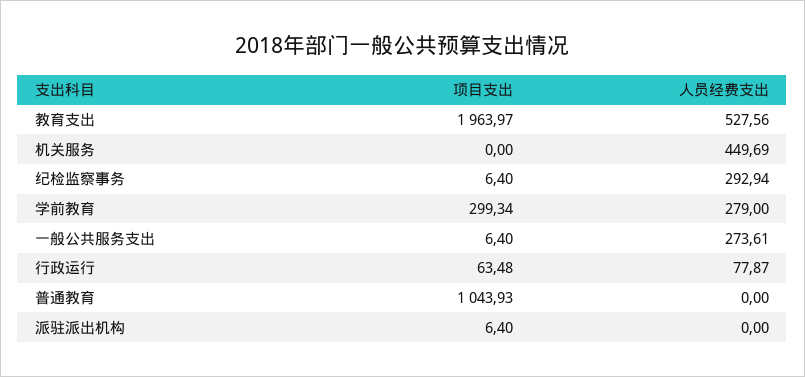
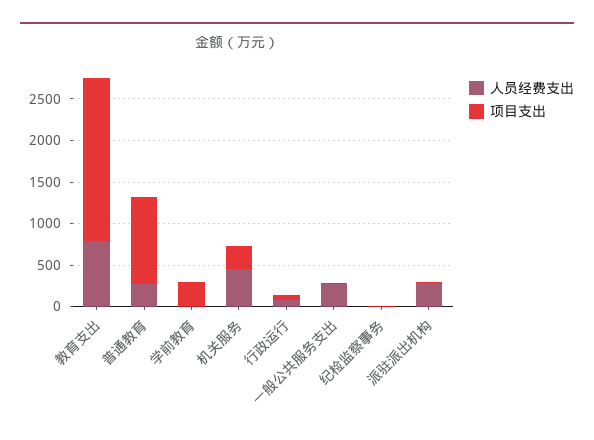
人员经费支出, 教育支出: 527.56 -> 800
项目支出, 机关服务: 0 -> 300
人员经费支出, 纪检监察事务: 292.94 -> 0
人员经费支出, 学前教育: 279 -> 0
人员经费支出, 普通教育: 0 -> 300
人员经费支出, 派驻派出机构: 0 -> 300

